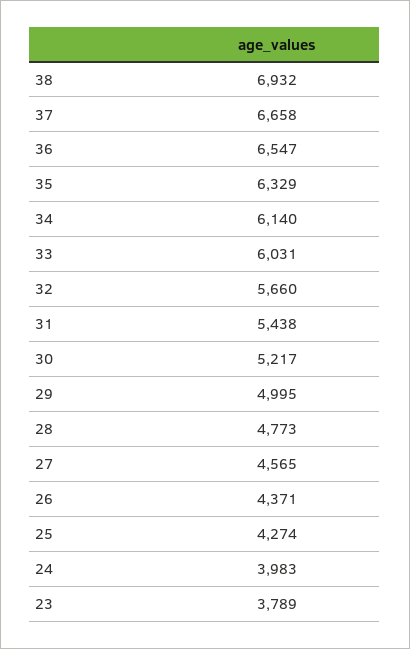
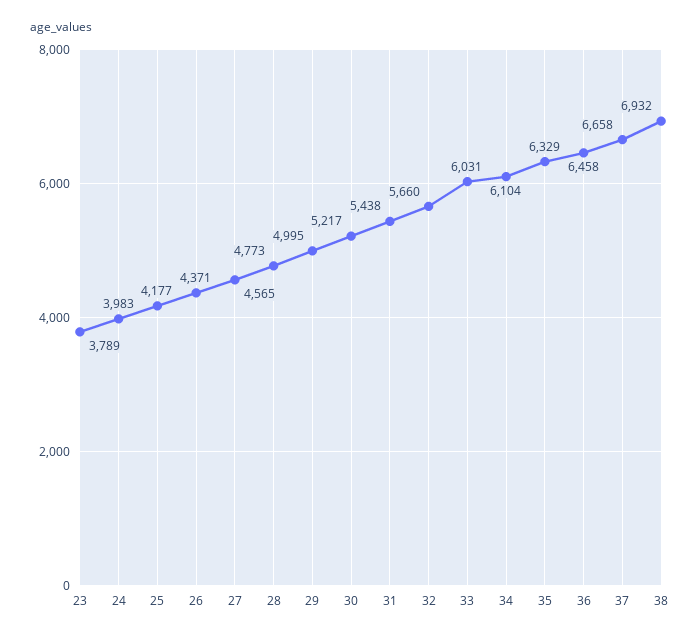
36: 6547 -> 6458
34: 6140 -> 6104
25: 4274 -> 4177

